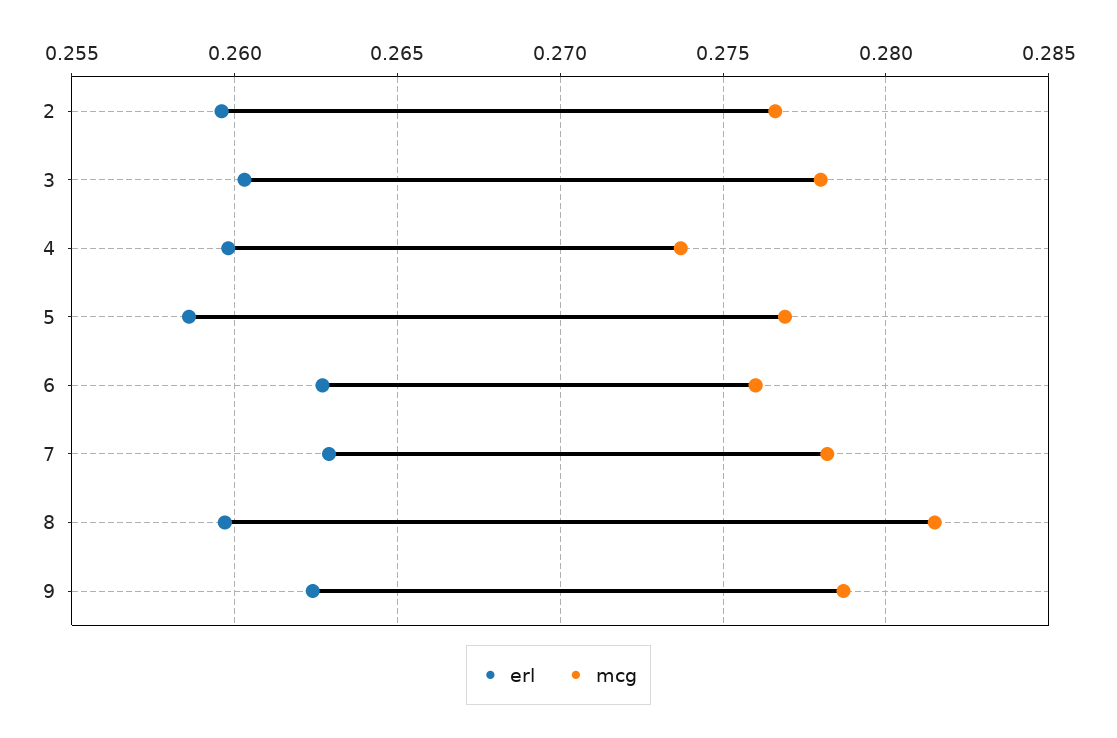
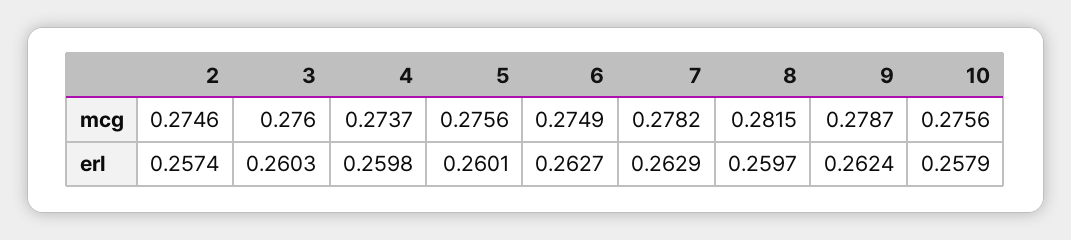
erl, 2: 0.2595 -> 0.2574
mcg, 2: 0.2765 -> 0.2746
mcg, 3: 0.278 -> 0.276
erl, 5: 0.2585 -> 0.2601
mcg, 5: 0.277 -> 0.2756
mcg, 6: 0.276 -> 0.2749
mcg, 10: none -> 0.2756
erl, 10: none -> 0.2579

